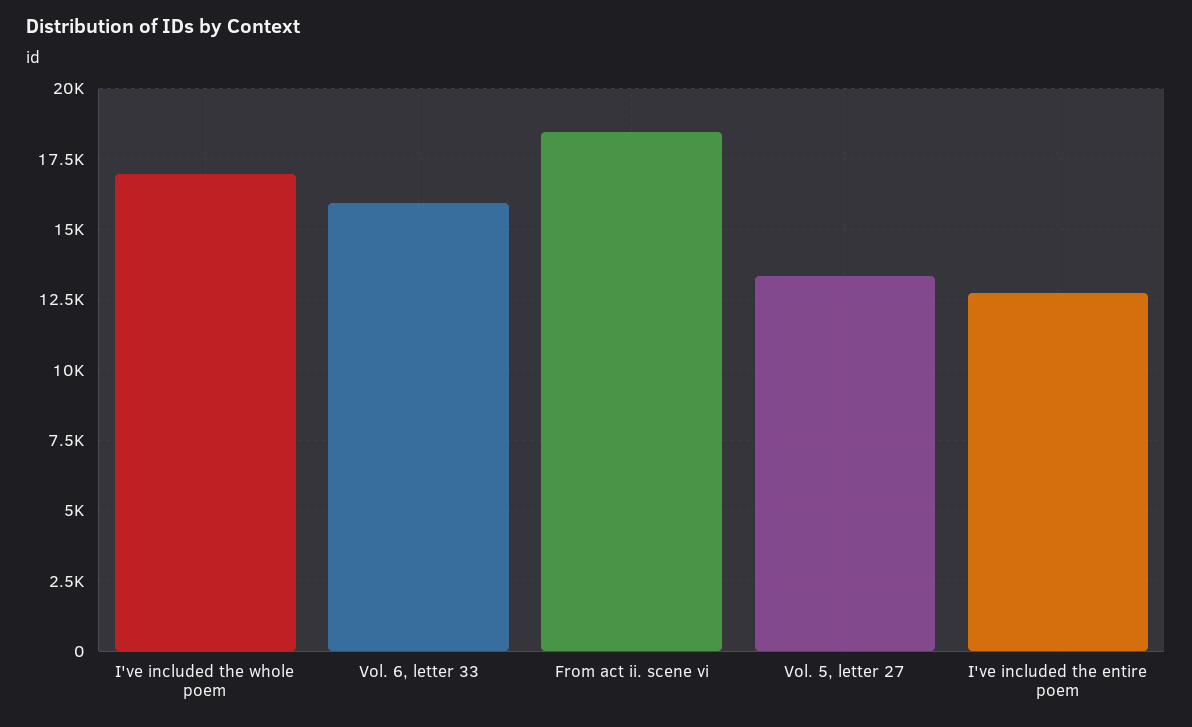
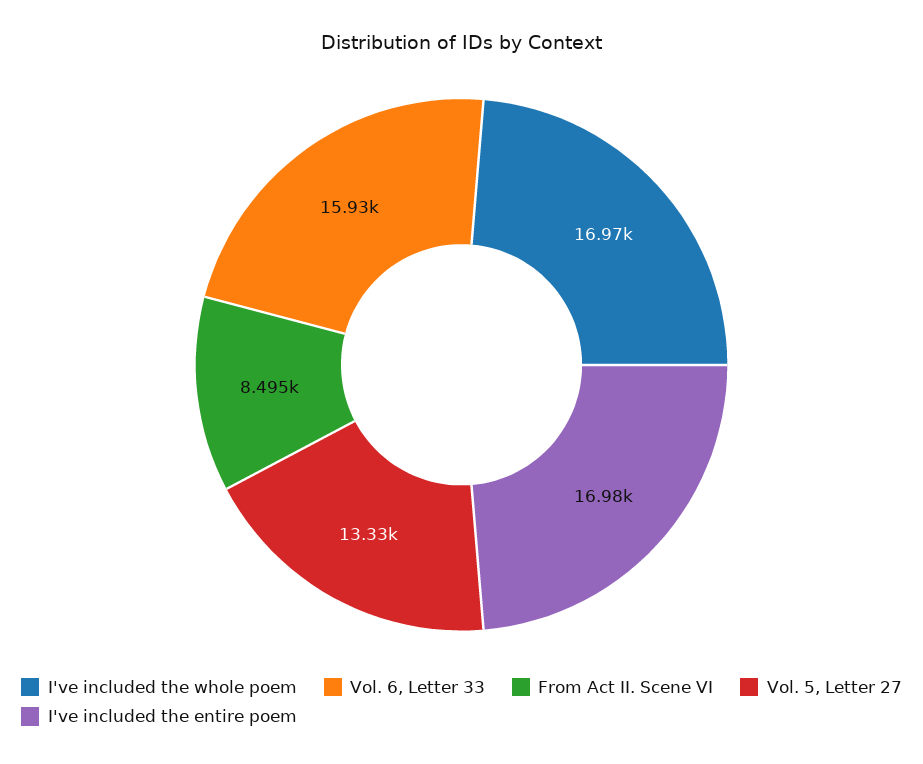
From act ii. scene vi: 18500 -> 8495
I've included the entire poem: 12750 -> 16980

